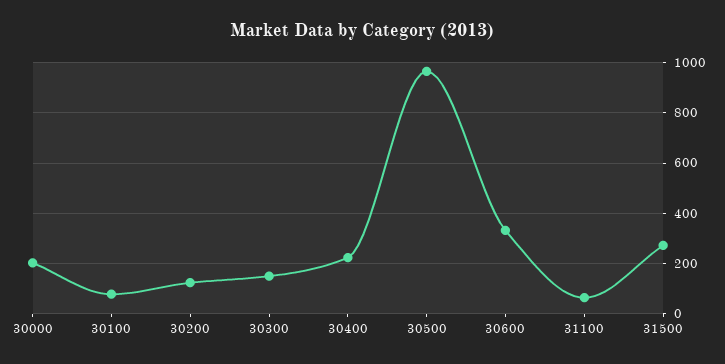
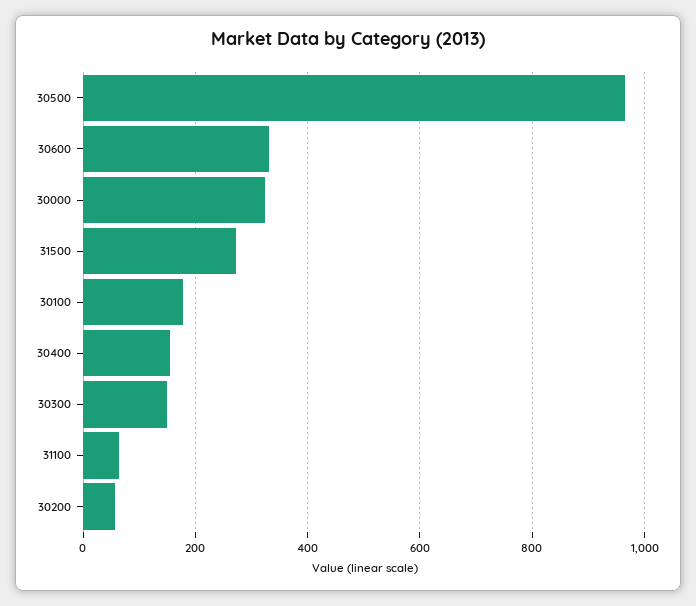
30000: 200 -> 320
30100: 75 -> 180
30200: 125 -> 60
30400: 225 -> 160

